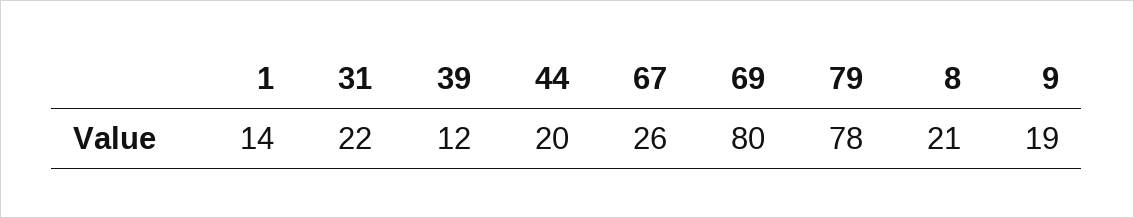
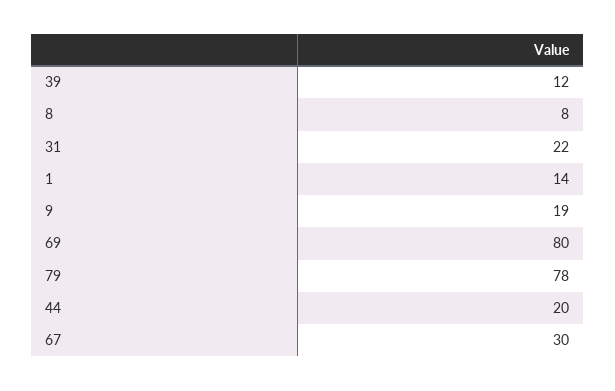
67: 26 -> 30
8: 21 -> 8

